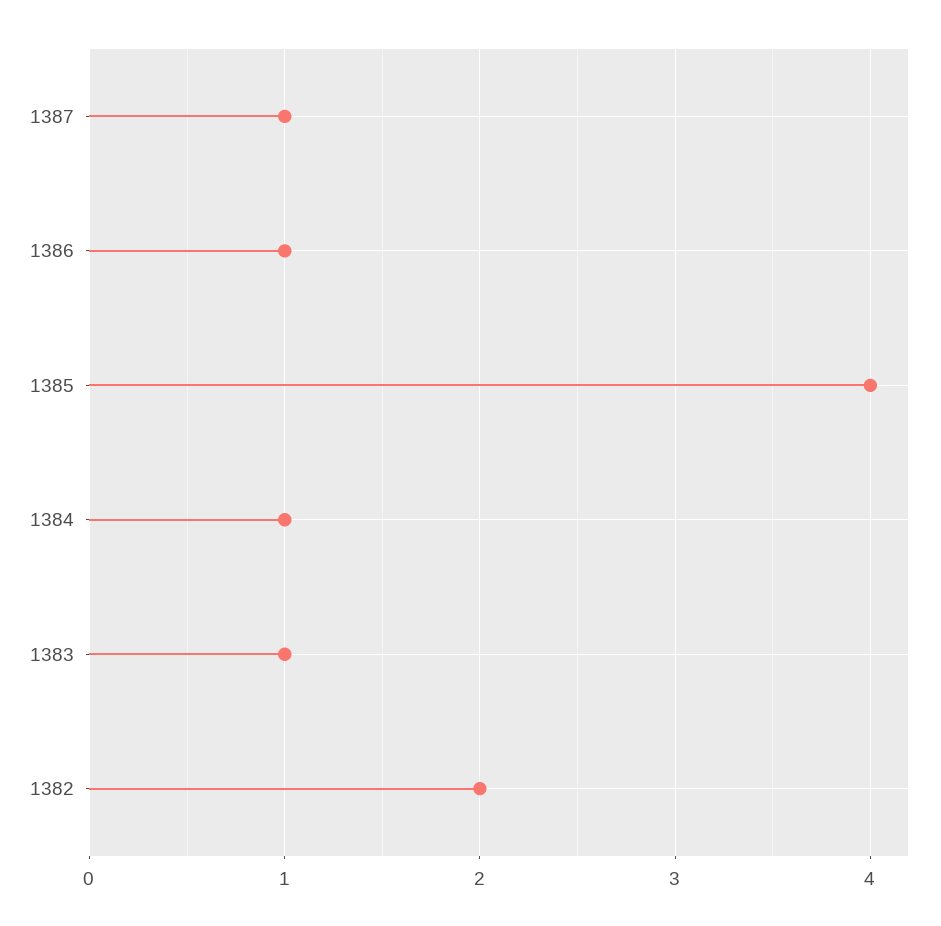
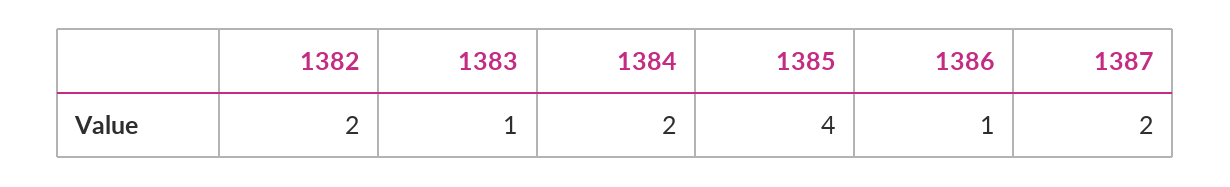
1387: 1 -> 2
1384: 1 -> 2

